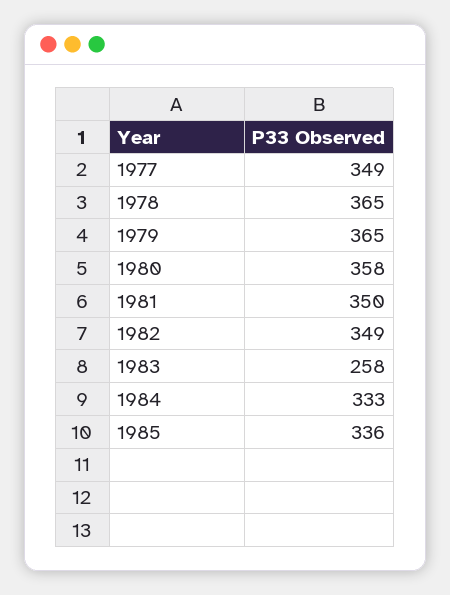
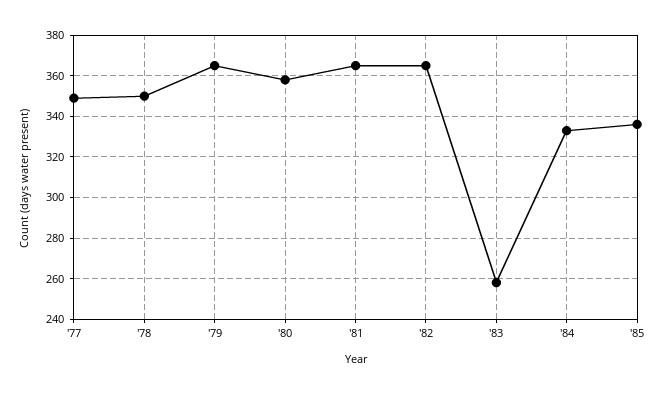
1978: 365 -> 350
1981: 350 -> 365
1982: 349 -> 365

